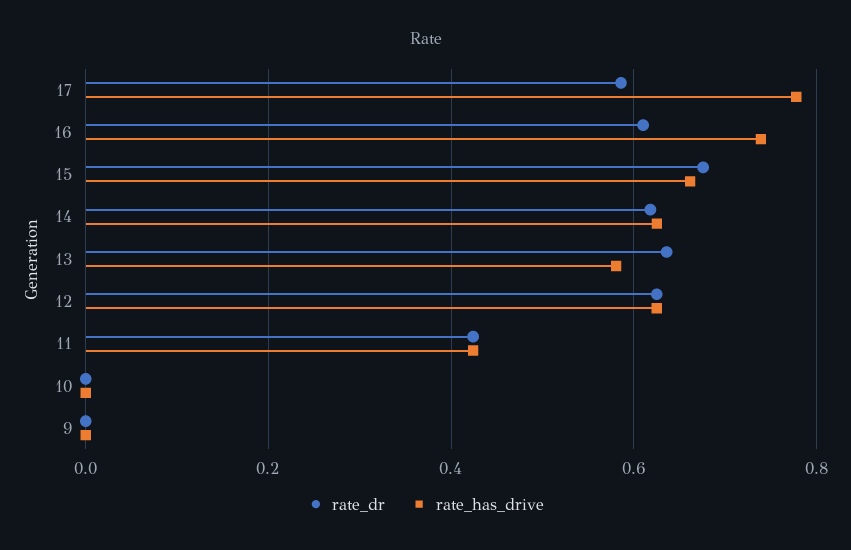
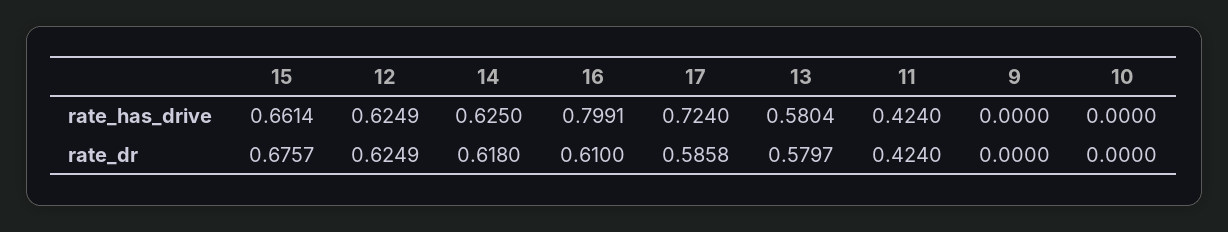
rate_has_drive, 17: 0.78 -> 0.724
rate_has_drive, 16: 0.74 -> 0.7991
rate_dr, 13: 0.64 -> 0.5797

